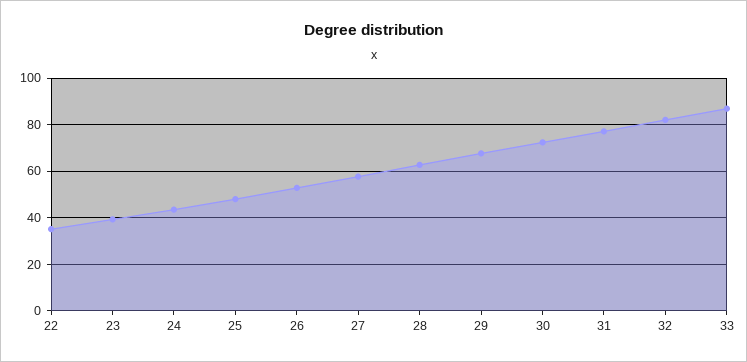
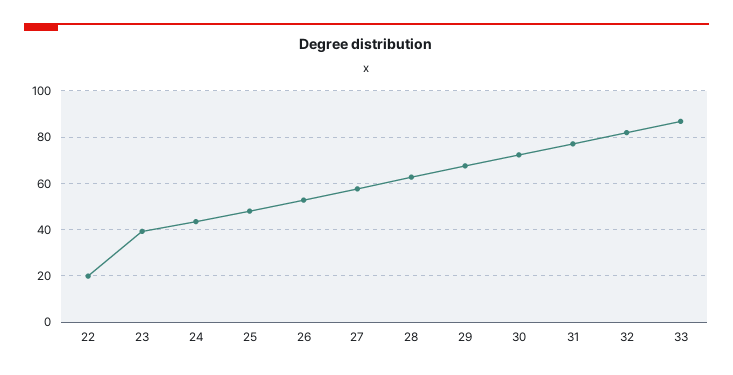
22: 35 -> 20

